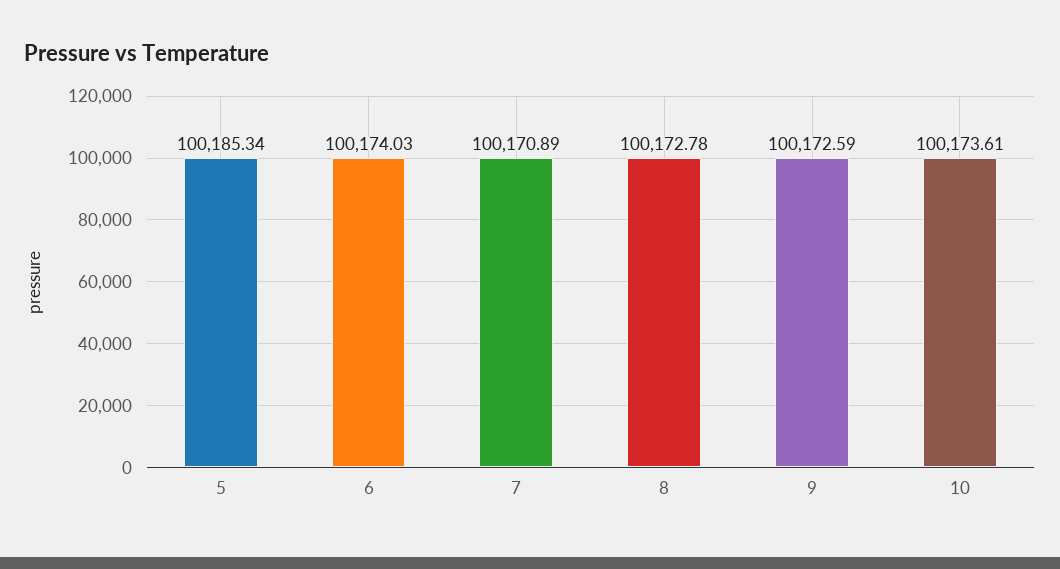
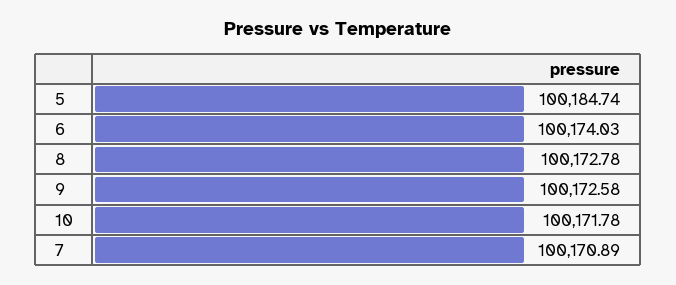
5: 100185.34 -> 100184.74
9: 100172.59 -> 100172.58
10: 100173.61 -> 100171.78

